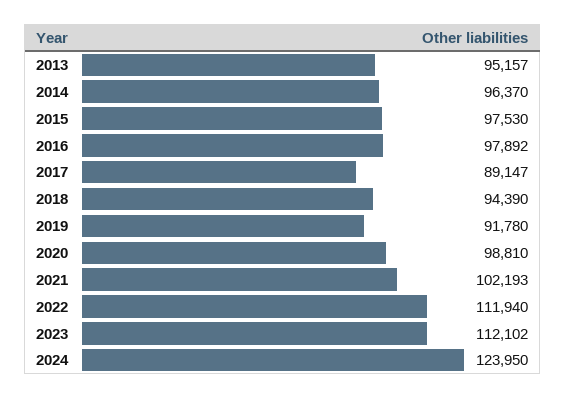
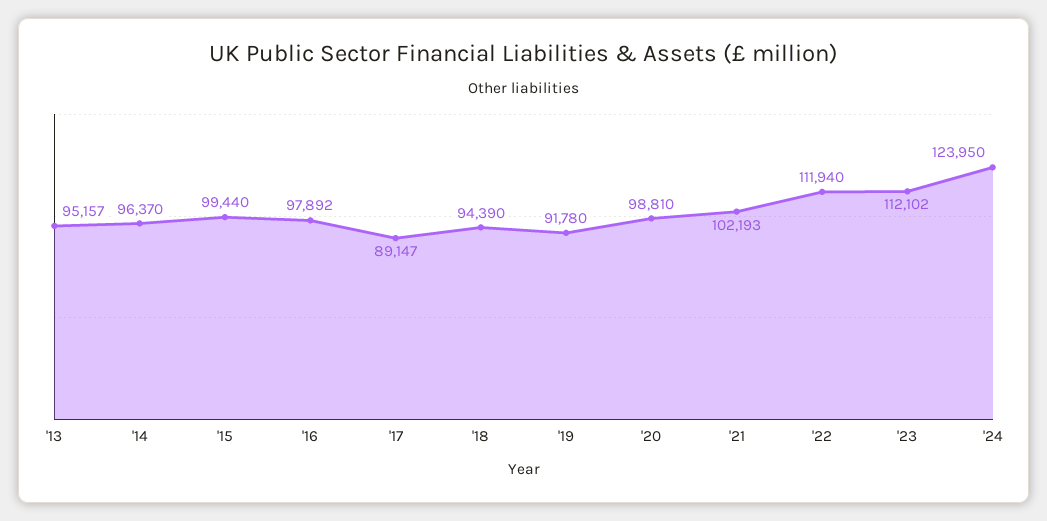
2015: 97530 -> 99440

